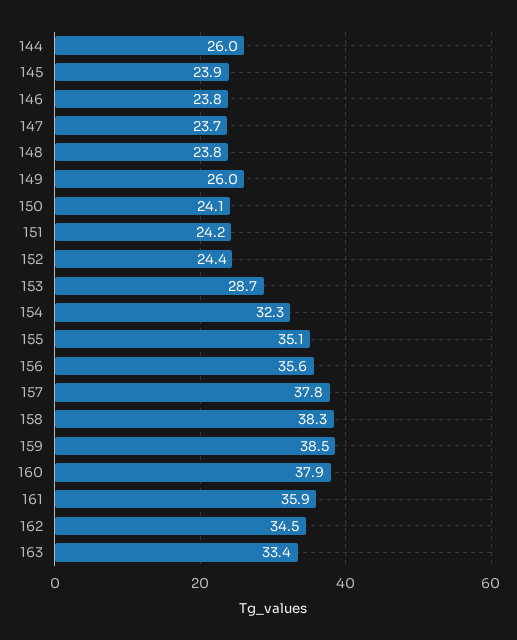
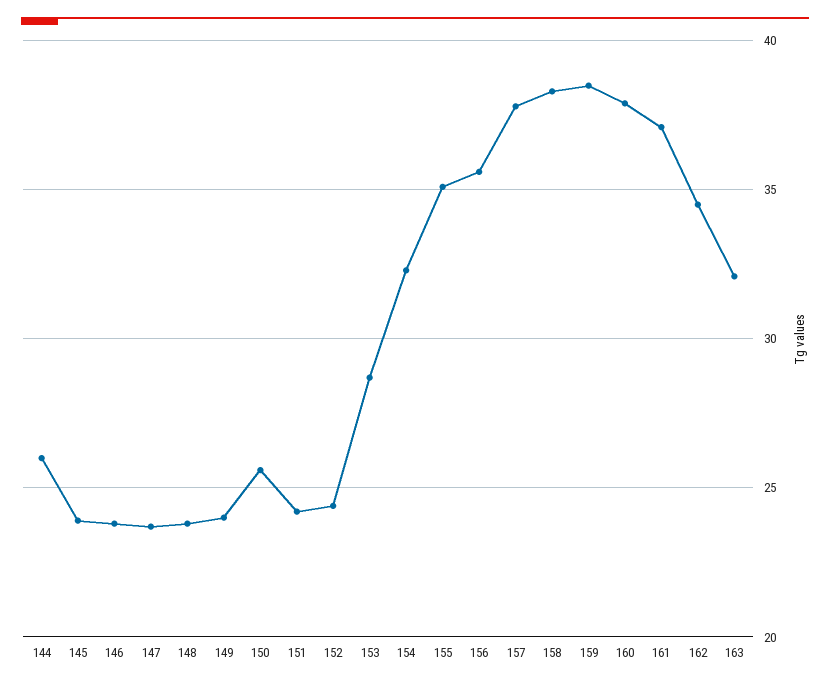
149: 26 -> 24
150: 24.1 -> 25.5
161: 35.9 -> 37
163: 33.4 -> 32

